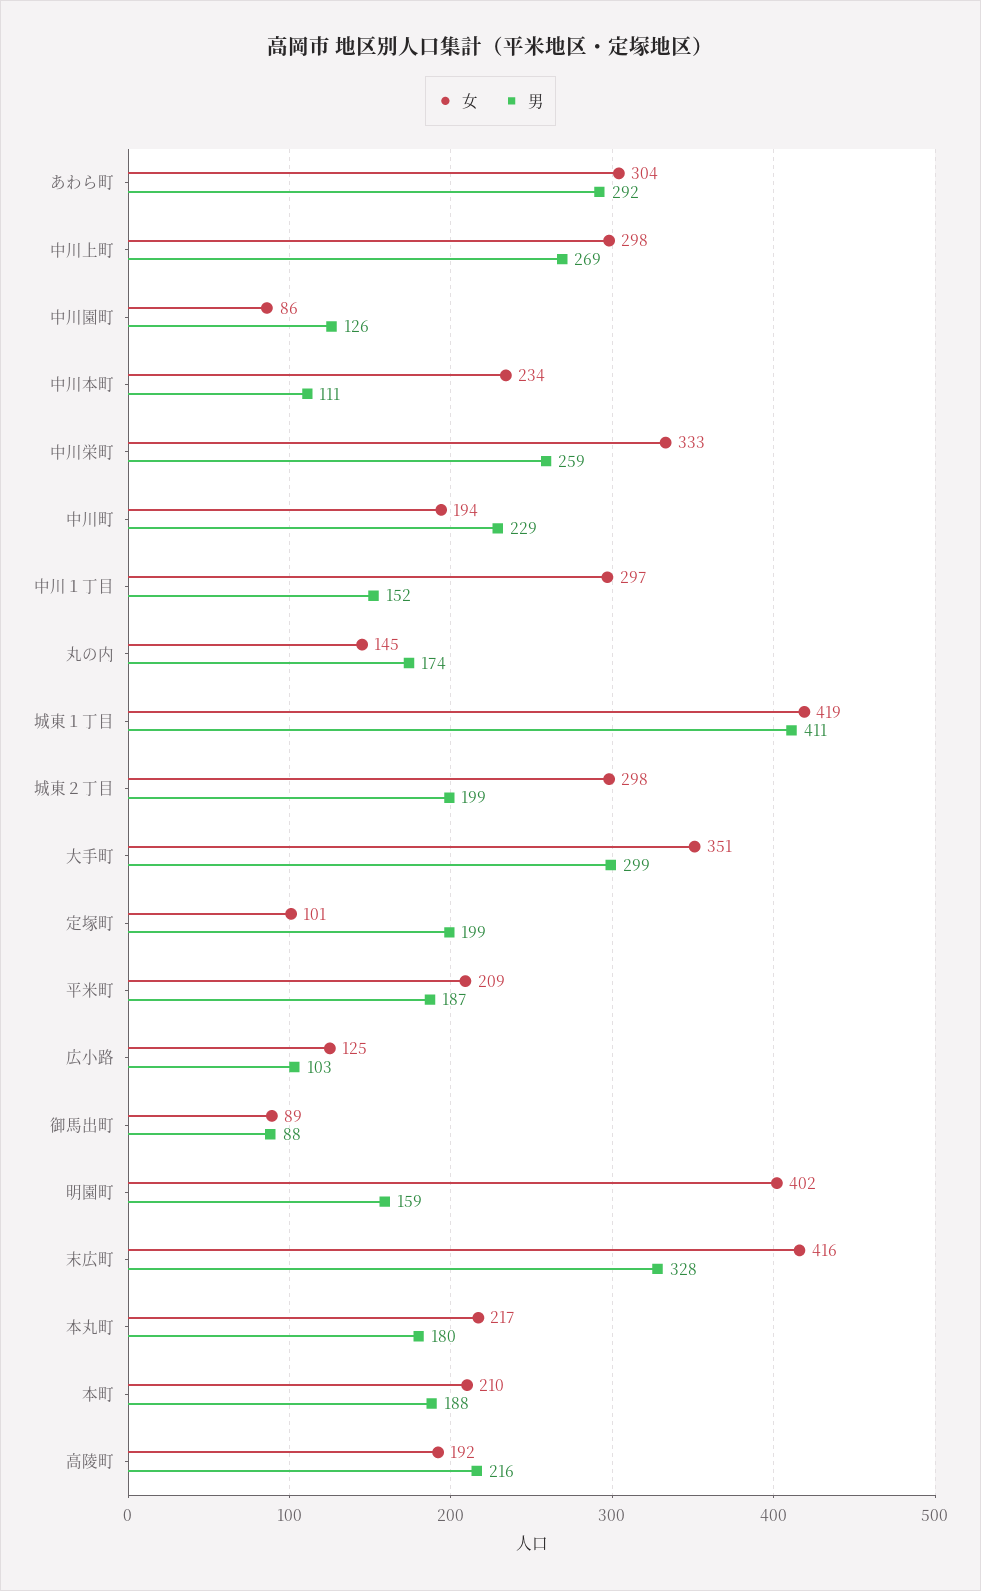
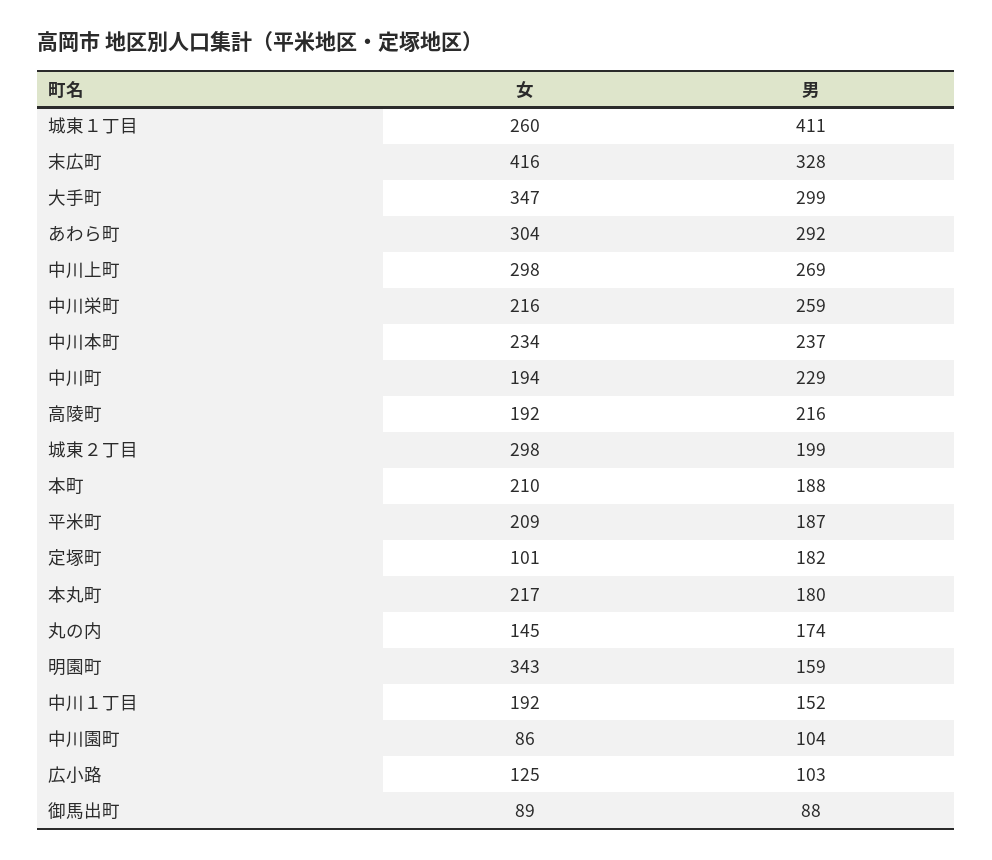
男, 中川園町: 126 -> 104
男, 中川本町: 111 -> 237
女, 中川栄町: 333 -> 216
女, 中川１丁目: 297 -> 192
女, 城東１丁目: 419 -> 260
女, 大手町: 351 -> 347
男, 定塚町: 199 -> 182
女, 明園町: 402 -> 343

